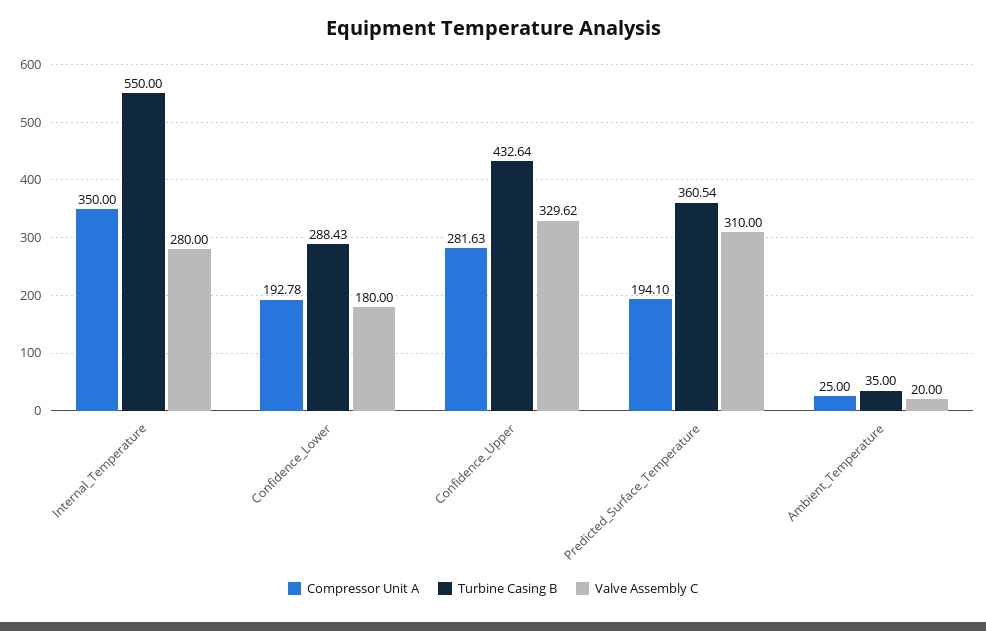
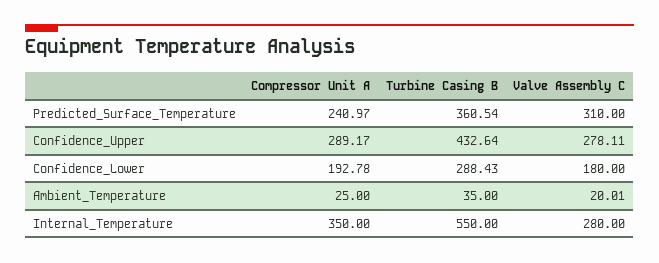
Compressor Unit A, Confidence_Upper: 281.63 -> 289.17
Valve Assembly C, Confidence_Upper: 329.62 -> 278.11
Compressor Unit A, Predicted_Surface_Temperature: 194.1 -> 240.97
Valve Assembly C, Ambient_Temperature: 20 -> 20.01

